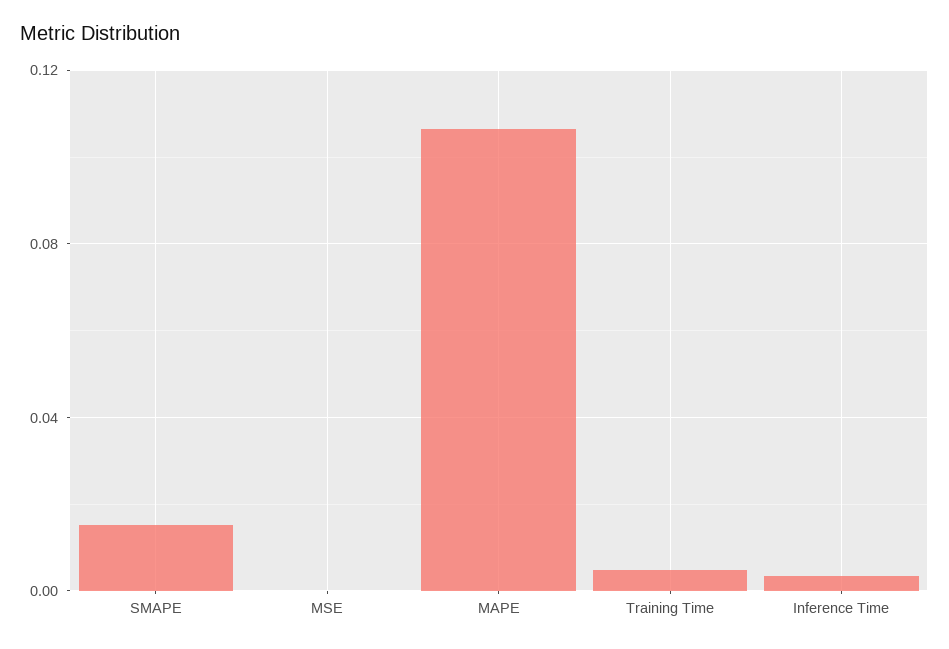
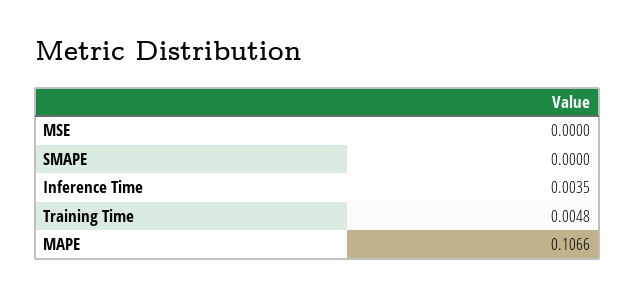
SMAPE: 0.015 -> 0

